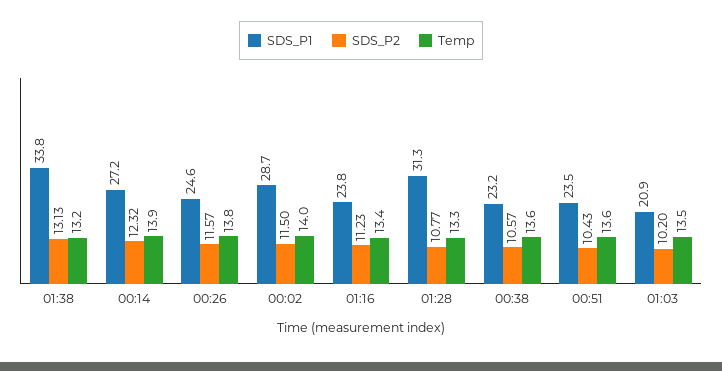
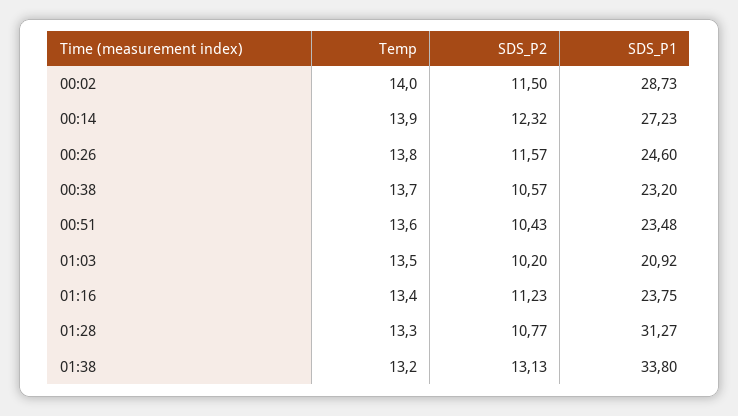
Temp, 00:38: 13.6 -> 13.7

